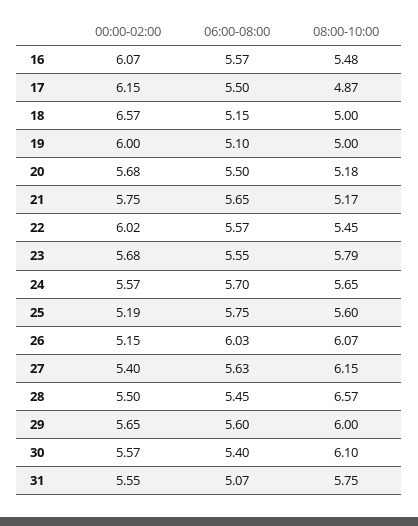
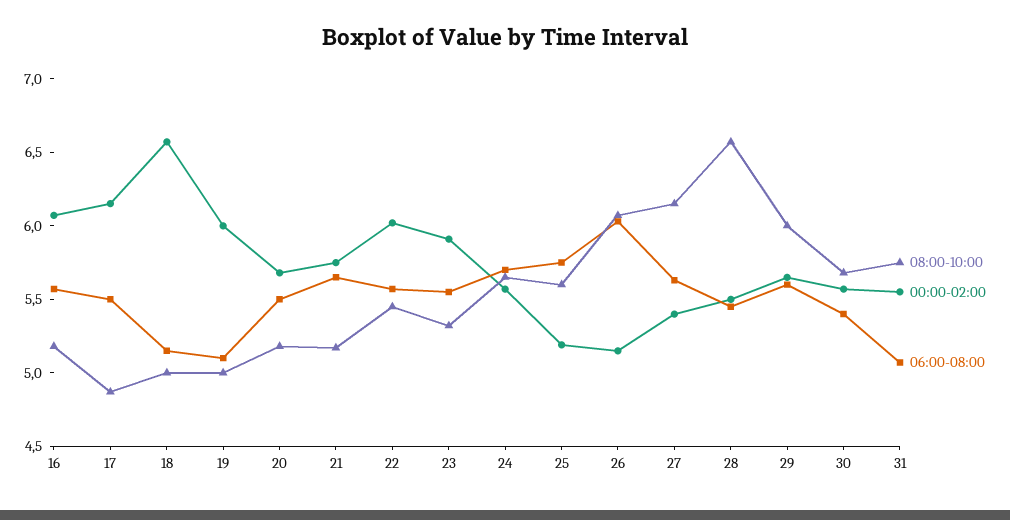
08:00-10:00, 16: 5.48 -> 5.2
00:00-02:00, 23: 5.68 -> 5.9
08:00-10:00, 23: 5.79 -> 5.3
08:00-10:00, 30: 6.1 -> 5.7

